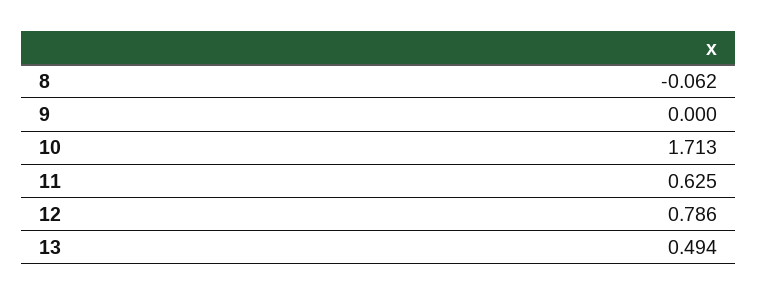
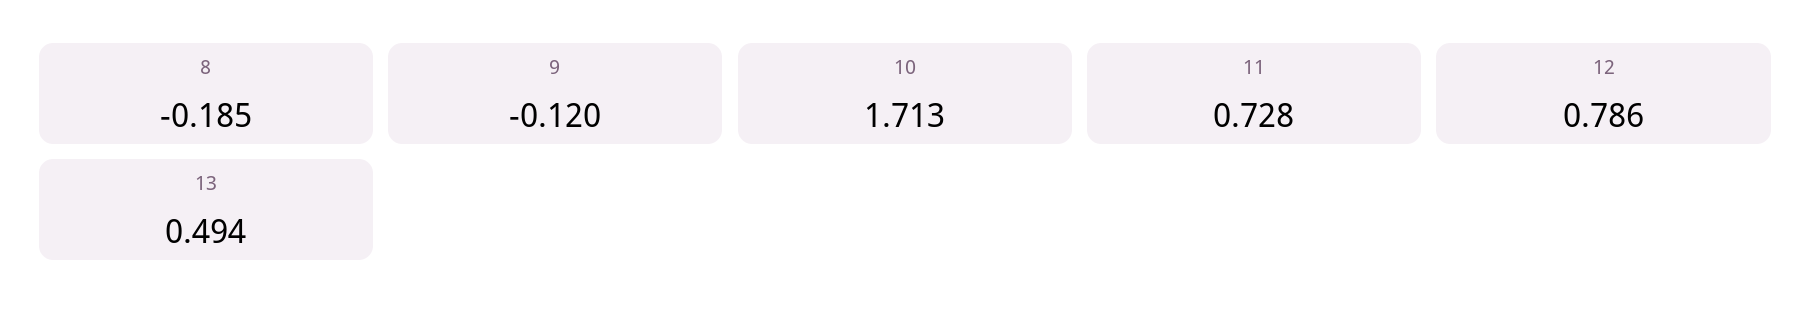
8: -0.062 -> -0.185
9: 0 -> -0.12
11: 0.625 -> 0.728

